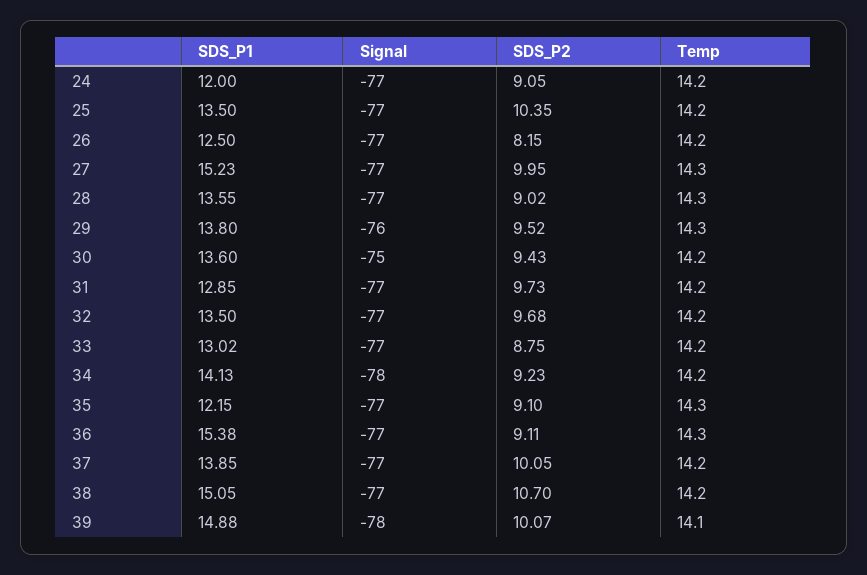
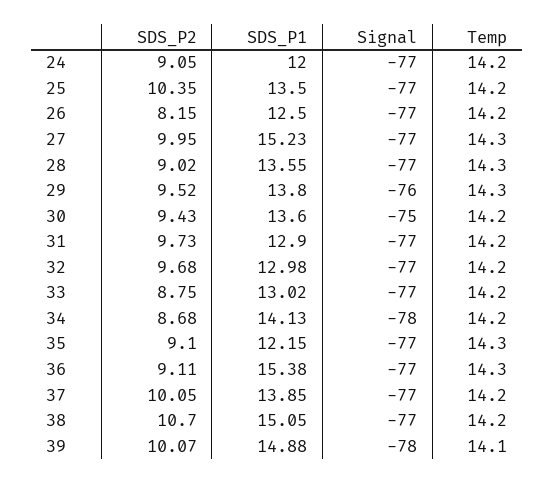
SDS_P1, 31: 12.85 -> 12.9
SDS_P1, 32: 13.5 -> 12.98
SDS_P2, 34: 9.23 -> 8.68

